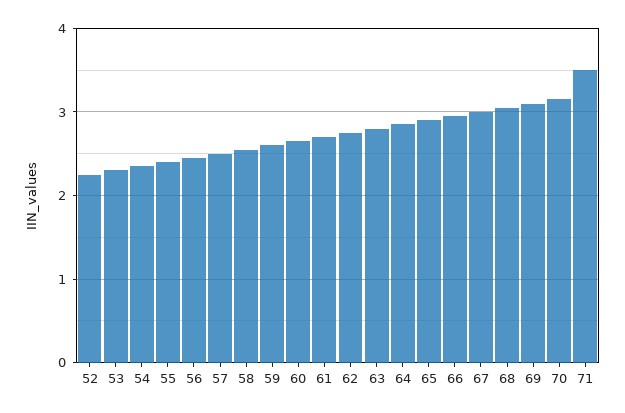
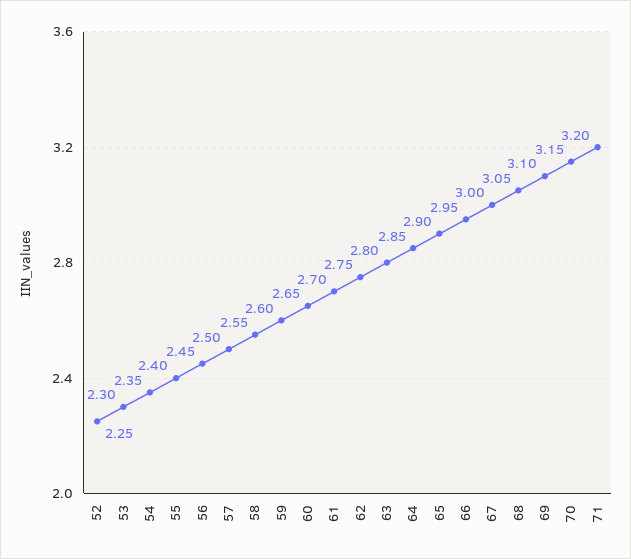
71: 3.5 -> 3.2

